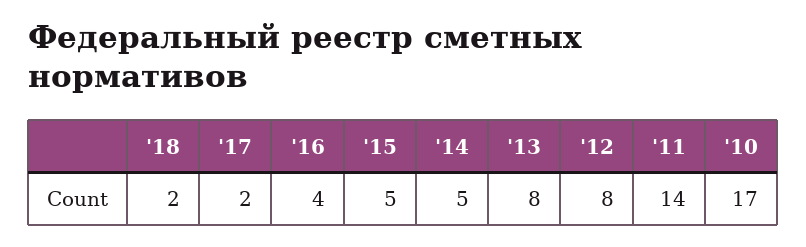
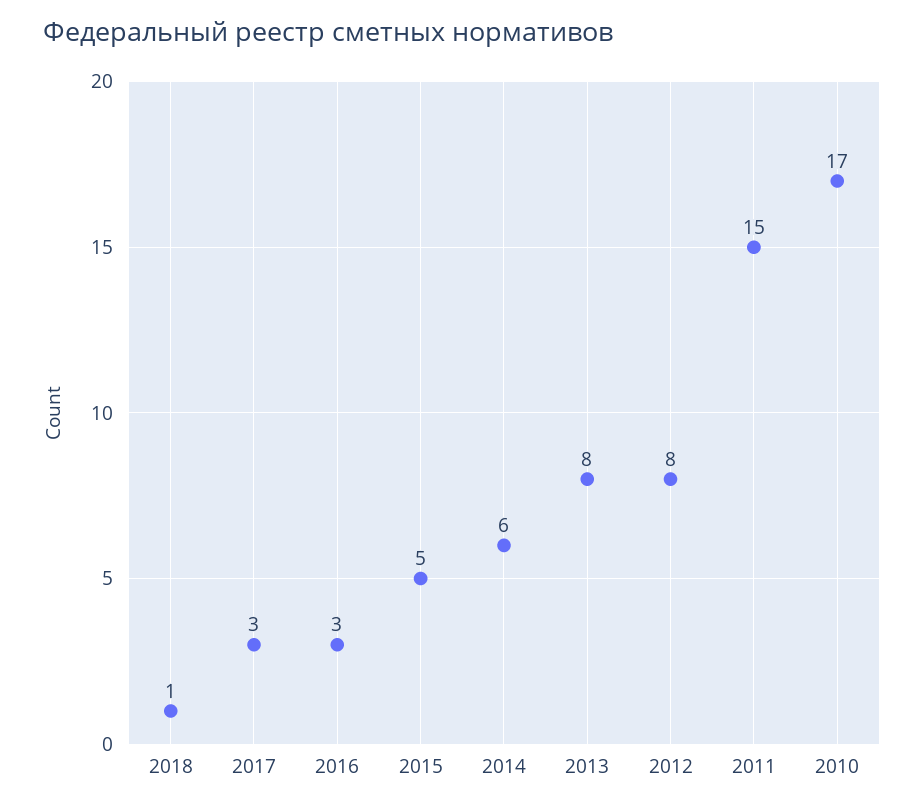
'18: 2 -> 1
'17: 2 -> 3
'16: 4 -> 3
'14: 5 -> 6
'11: 14 -> 15

